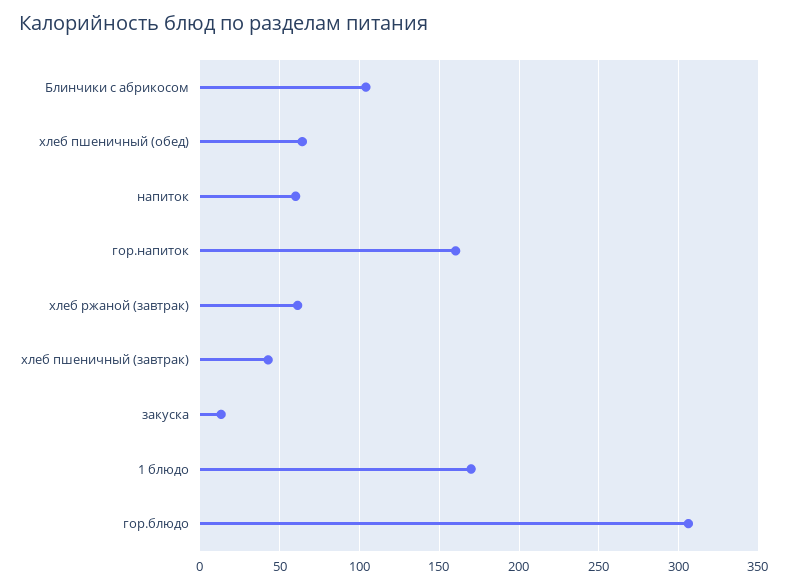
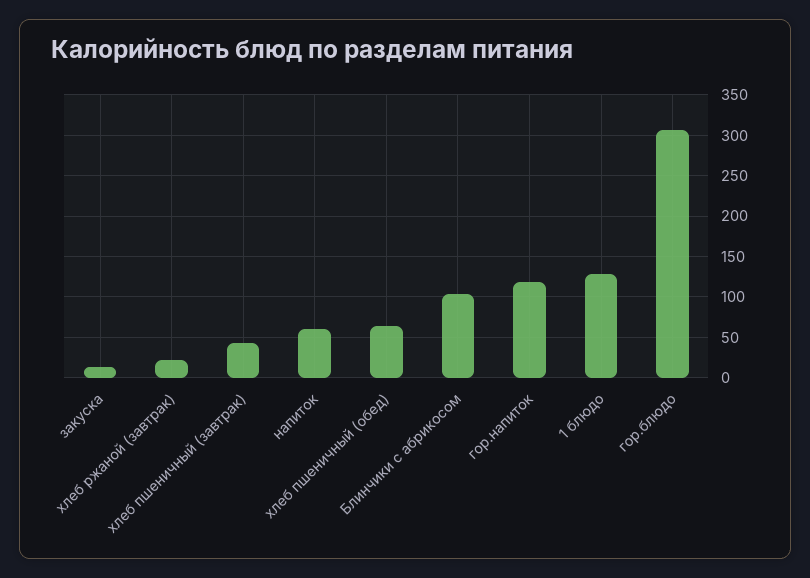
гор.напиток: 160 -> 120
хлеб ржаной (завтрак): 60 -> 20
1 блюдо: 170 -> 130

